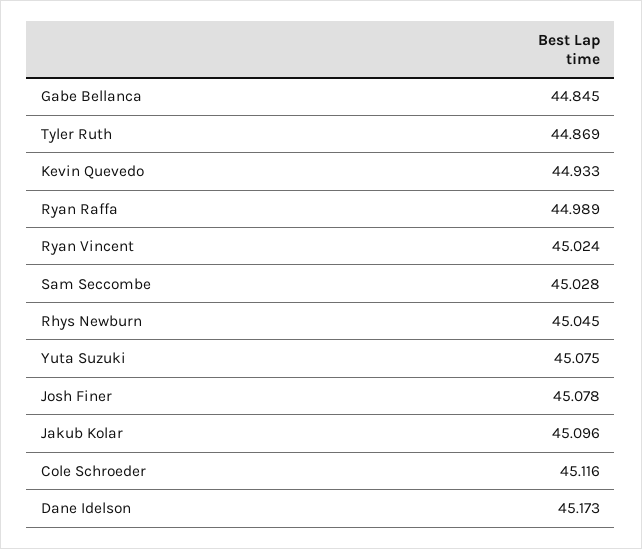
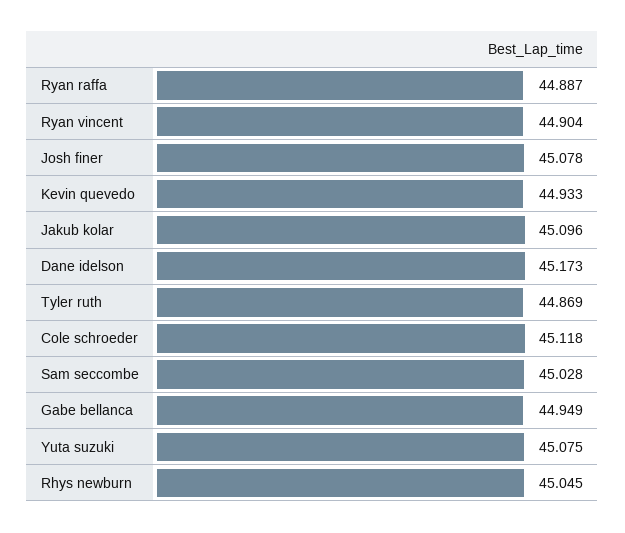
Gabe Bellanca: 44.845 -> 44.949
Ryan Raffa: 44.989 -> 44.887
Ryan Vincent: 45.024 -> 44.904
Cole Schroeder: 45.116 -> 45.118

